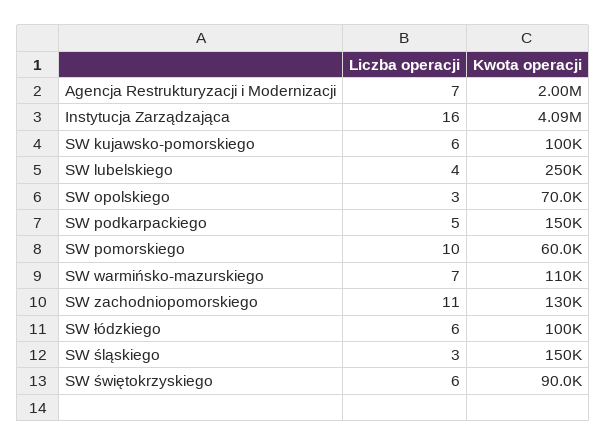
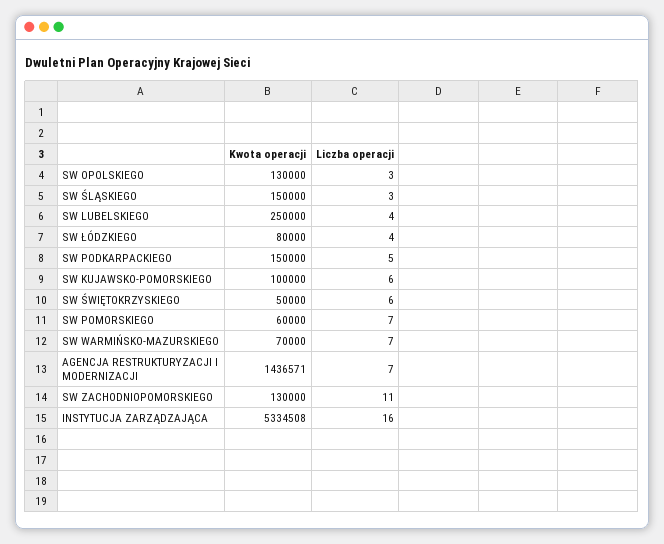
Kwota operacji, Agencja Restrukturyzacji i Modernizacji: 2000000 -> 1436571
Kwota operacji, Instytucja Zarządzająca: 4090000 -> 5334508
Kwota operacji, SW opolskiego: 70000 -> 130000
Liczba operacji, SW pomorskiego: 10 -> 7
Kwota operacji, SW warmińsko-mazurskiego: 110000 -> 70000
Liczba operacji, SW łódzkiego: 6 -> 4
Kwota operacji, SW łódzkiego: 100000 -> 80000
Kwota operacji, SW świętokrzyskiego: 90000 -> 50000

